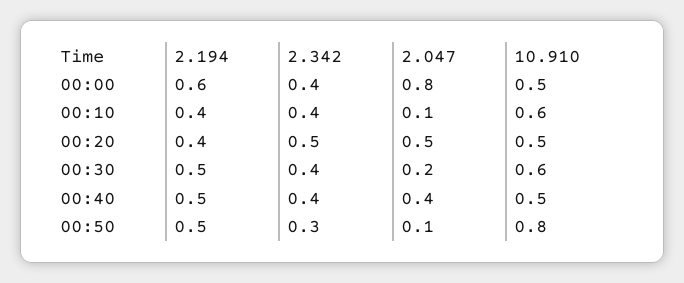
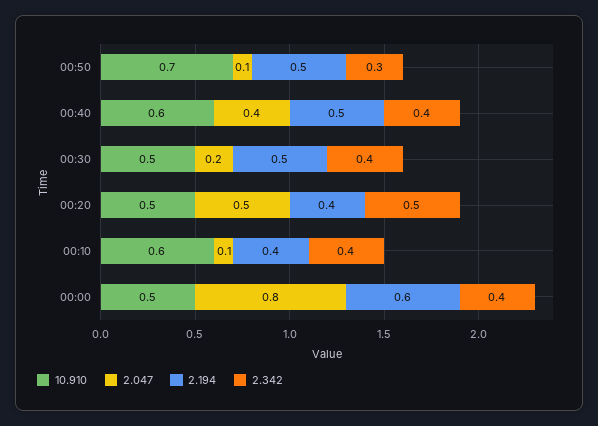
10.910, 00:30: 0.6 -> 0.5
10.910, 00:40: 0.5 -> 0.6
10.910, 00:50: 0.8 -> 0.7

